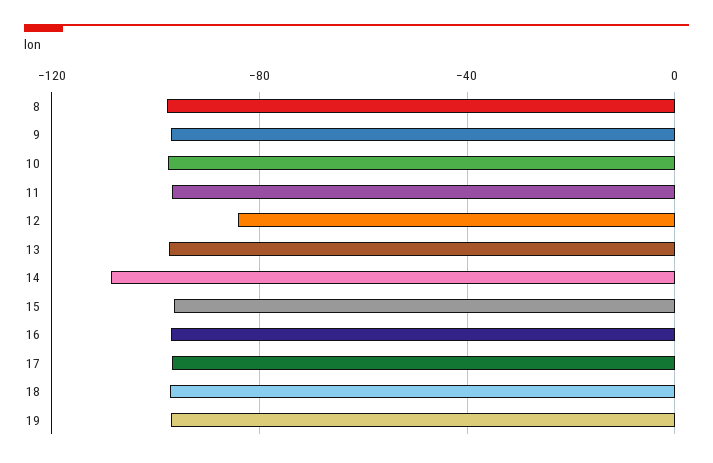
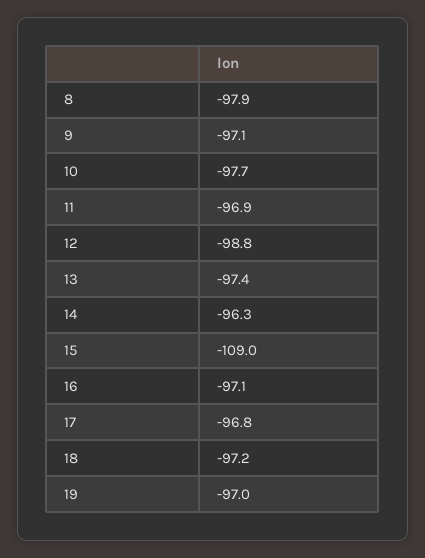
12: -85 -> -98.8
14: -110 -> -96.3
15: -95 -> -109

